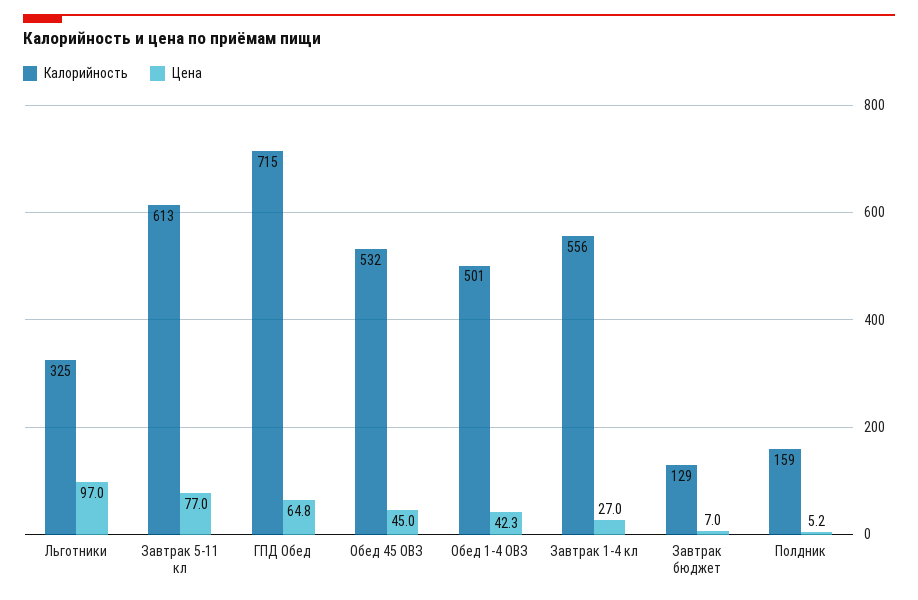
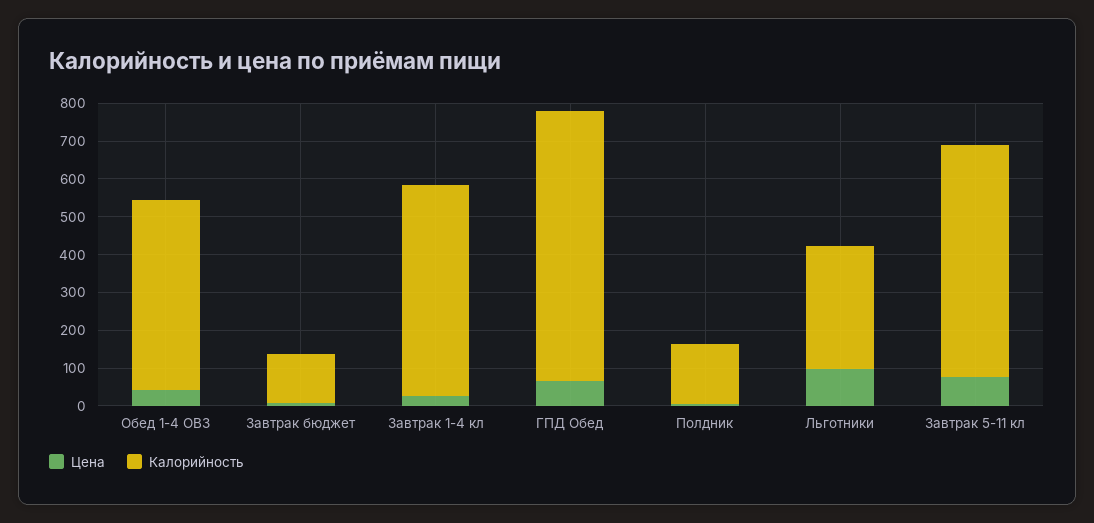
Калорийность, Обед 45 ОВЗ: 532 -> none
Цена, Обед 45 ОВЗ: 45 -> none

